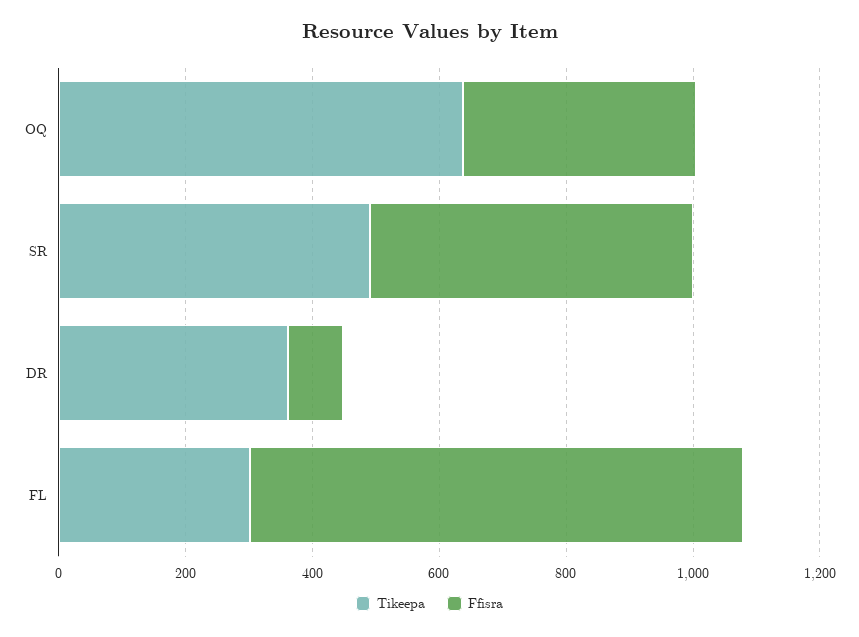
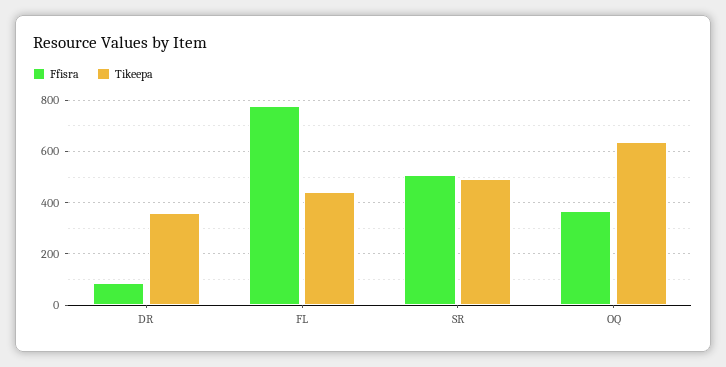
Tikeepa, FL: 300 -> 450

